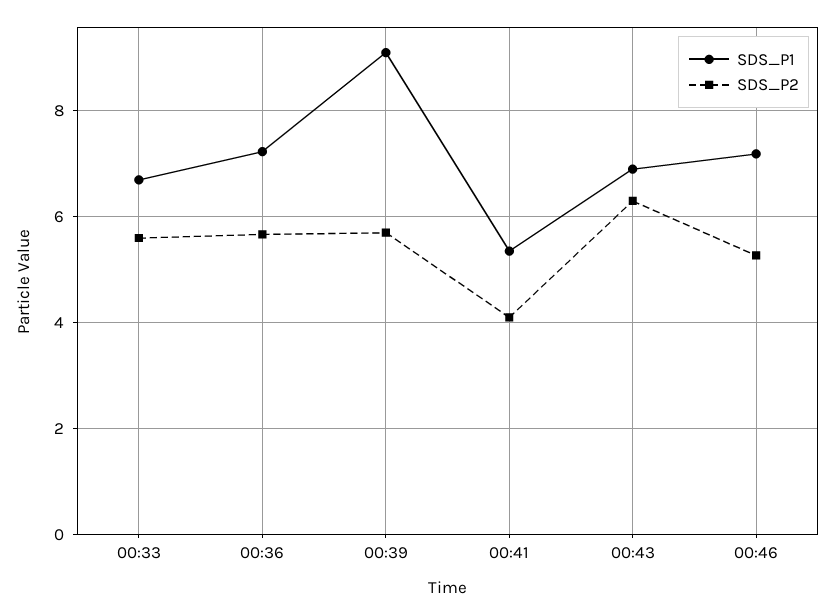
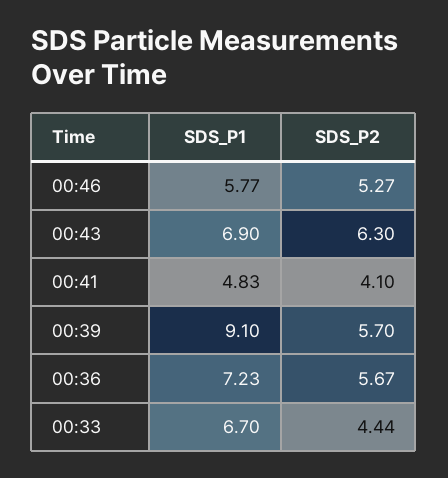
SDS_P2, 00:33: 5.6 -> 4.44
SDS_P1, 00:41: 5.4 -> 4.83
SDS_P1, 00:46: 7.2 -> 5.77

